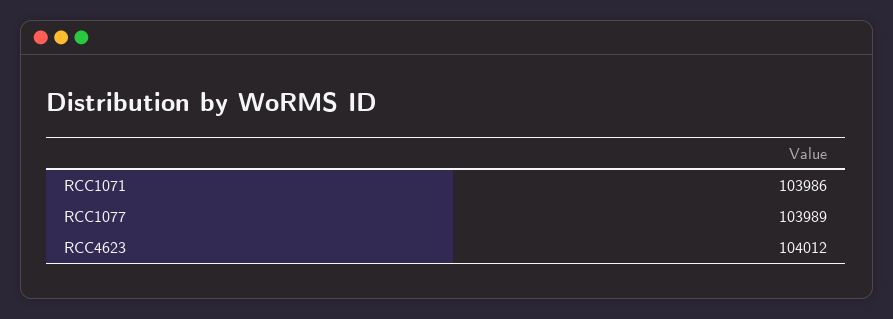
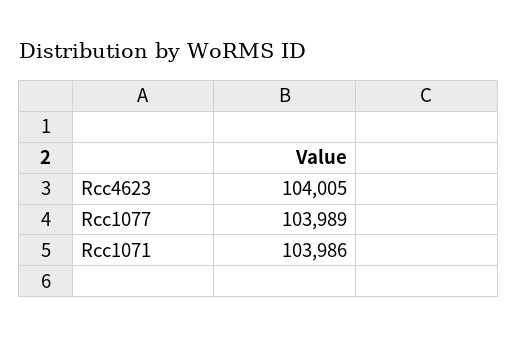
RCC4623: 104012 -> 104005

